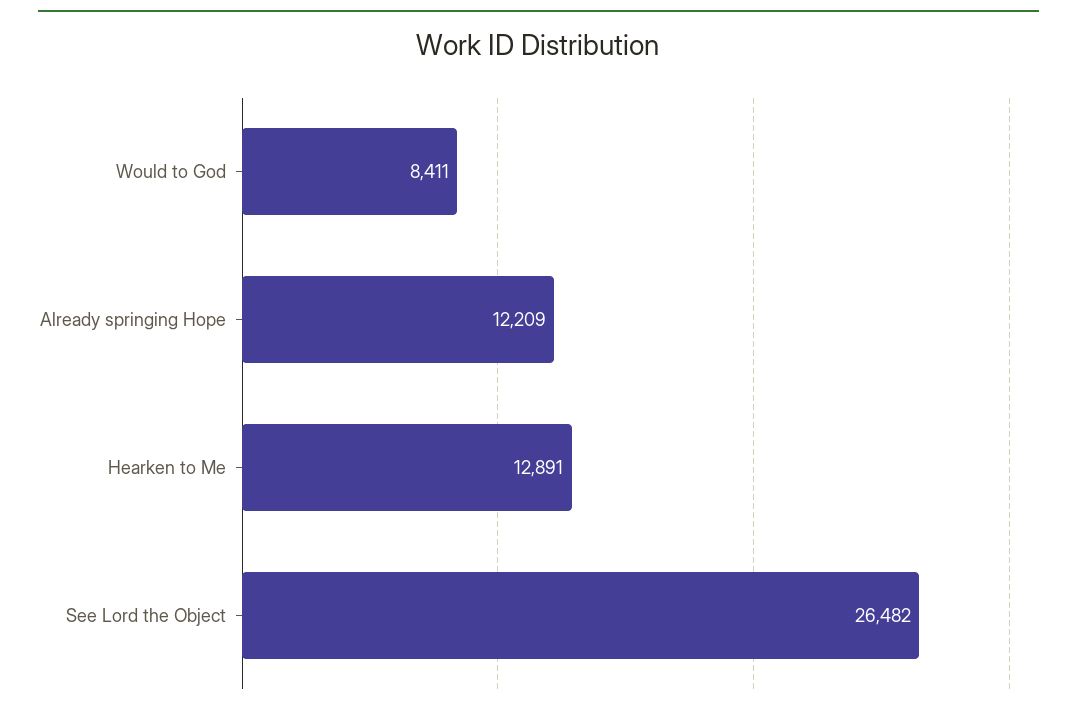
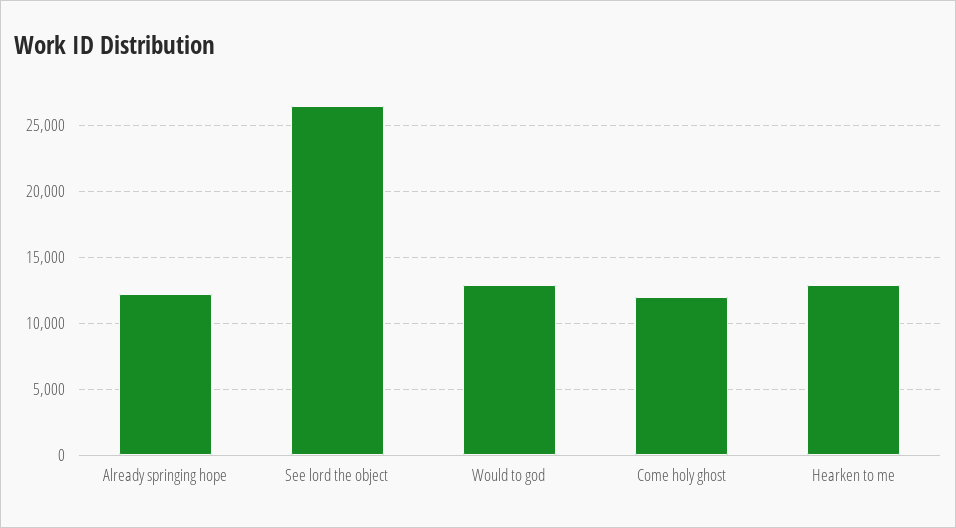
Would to God: 8411 -> 13000
Come holy ghost: none -> 12000

